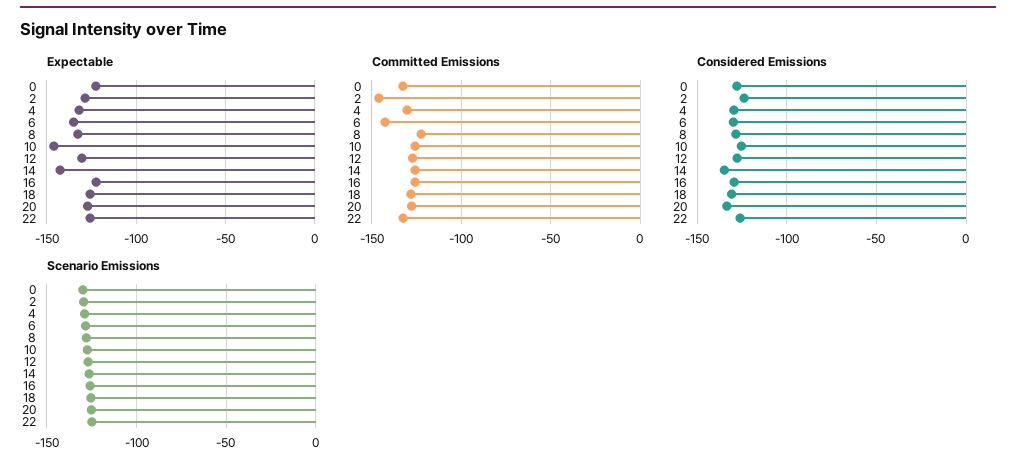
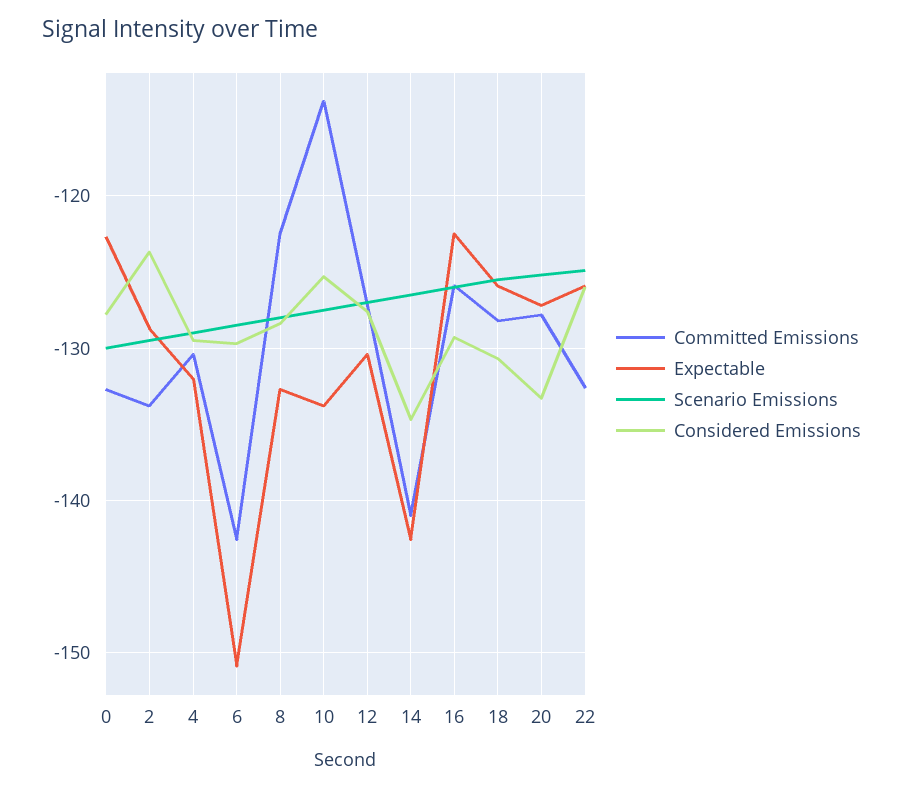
Expectable, 6: -135 -> -151
Expectable, 10: -145 -> -134
Committed Emissions, 2: -145 -> -134
Committed Emissions, 10: -125 -> -114
Committed Emissions, 14: -125 -> -141

